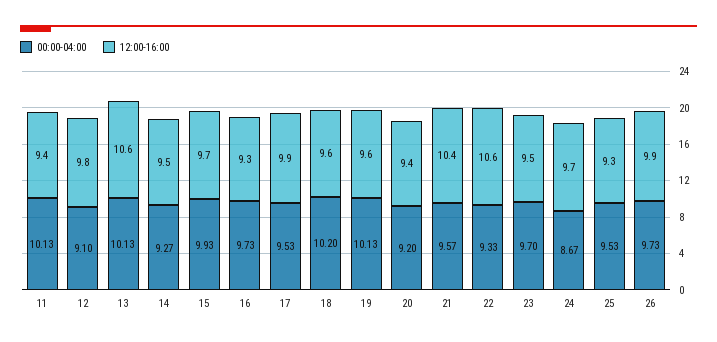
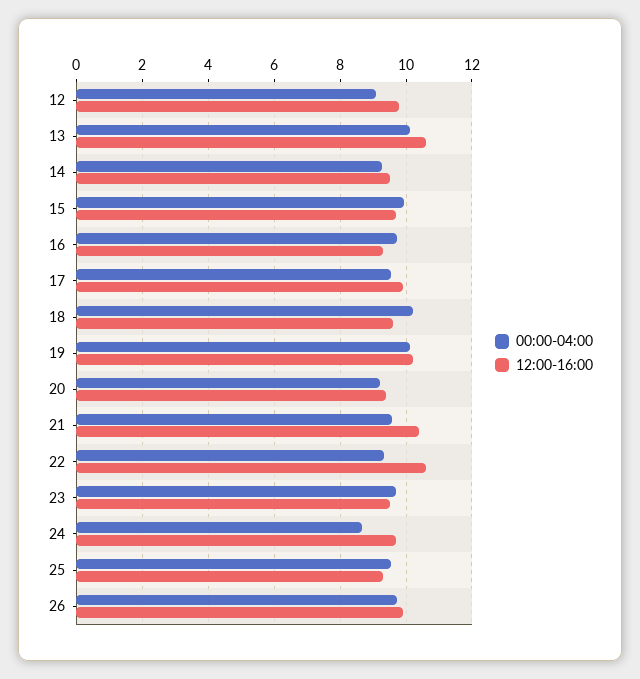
00:00-04:00, 11: 10.13 -> none
12:00-16:00, 11: 9.4 -> none
12:00-16:00, 19: 9.6 -> 10.2

